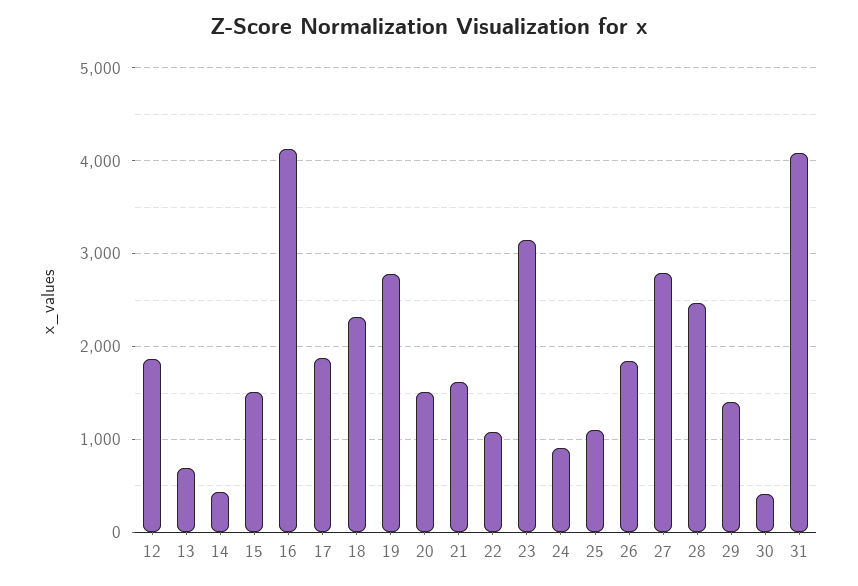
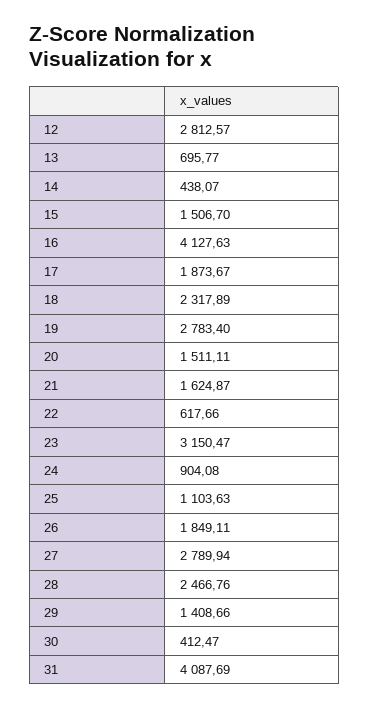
12: 1900 -> 2812.57
22: 1100 -> 617.66

